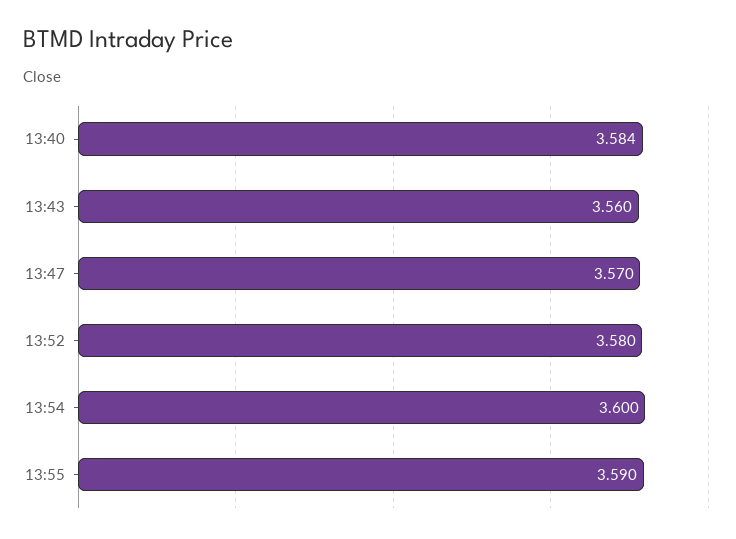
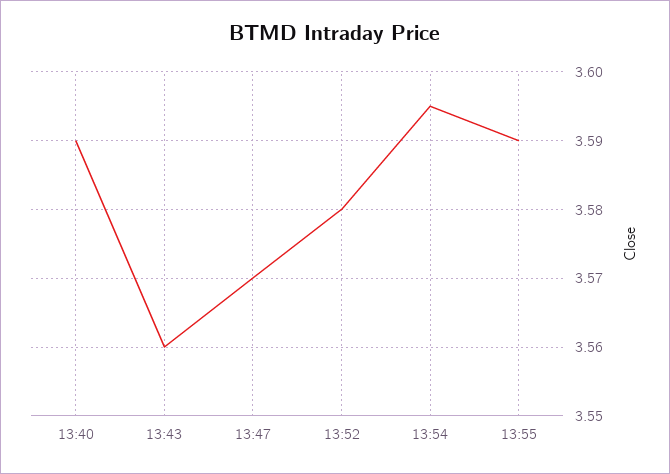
13:40: 3.584 -> 3.59
13:54: 3.6 -> 3.595

